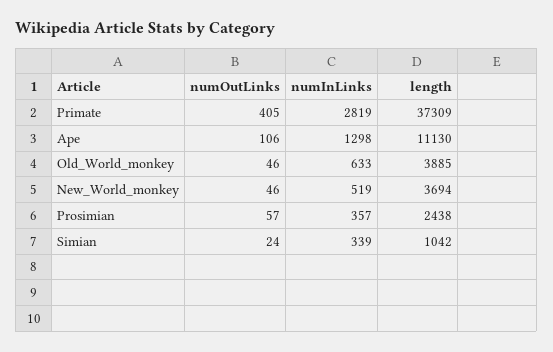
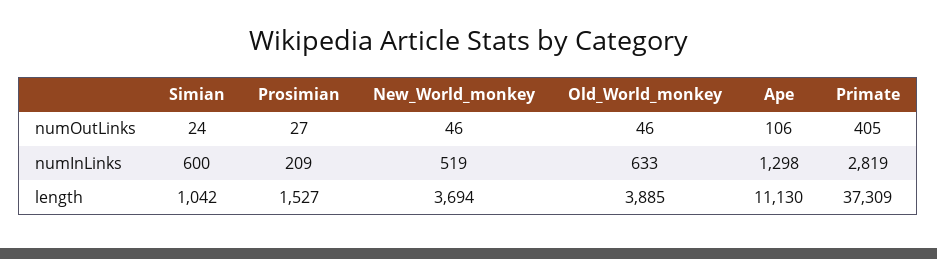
numOutLinks, Prosimian: 57 -> 27
numInLinks, Prosimian: 357 -> 209
length, Prosimian: 2438 -> 1527
numInLinks, Simian: 339 -> 600

